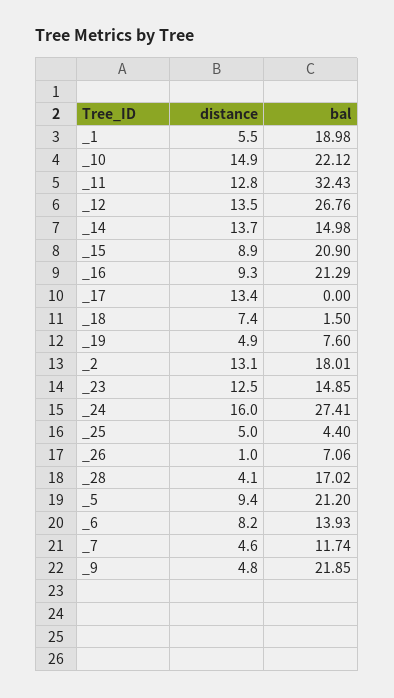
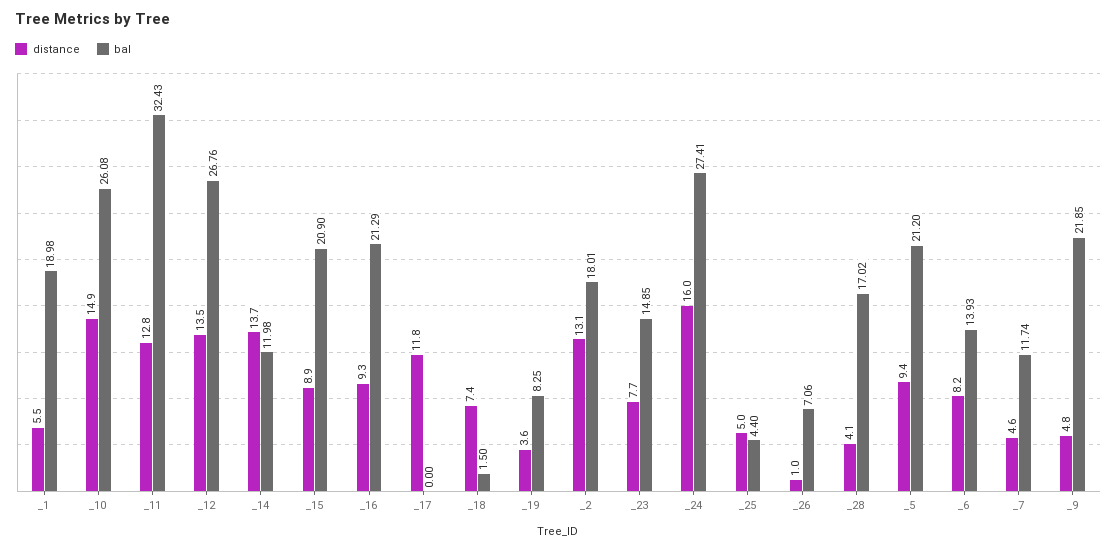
bal, _10: 22.12 -> 26.08
bal, _14: 14.98 -> 11.98
distance, _17: 13.4 -> 11.8
distance, _19: 4.9 -> 3.6
bal, _19: 7.6 -> 8.25
distance, _23: 12.5 -> 7.7

